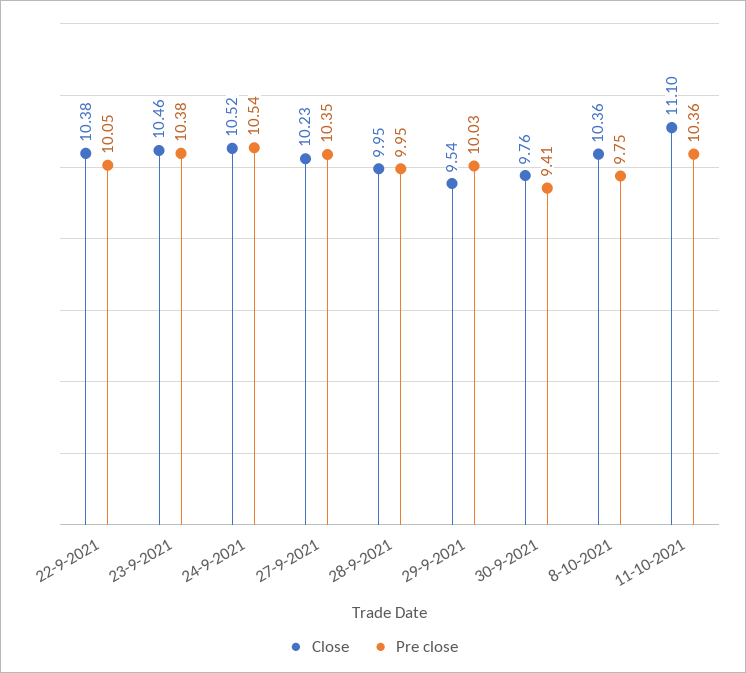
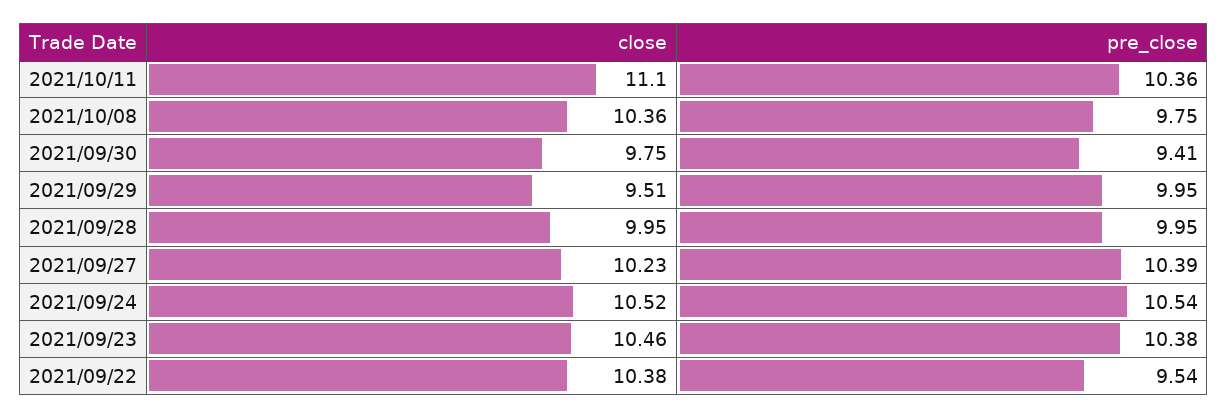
Pre close, 22-9-2021: 10.05 -> 9.54
Pre close, 27-9-2021: 10.35 -> 10.39
Close, 29-9-2021: 9.54 -> 9.51
Pre close, 29-9-2021: 10.03 -> 9.95
Close, 30-9-2021: 9.76 -> 9.75

